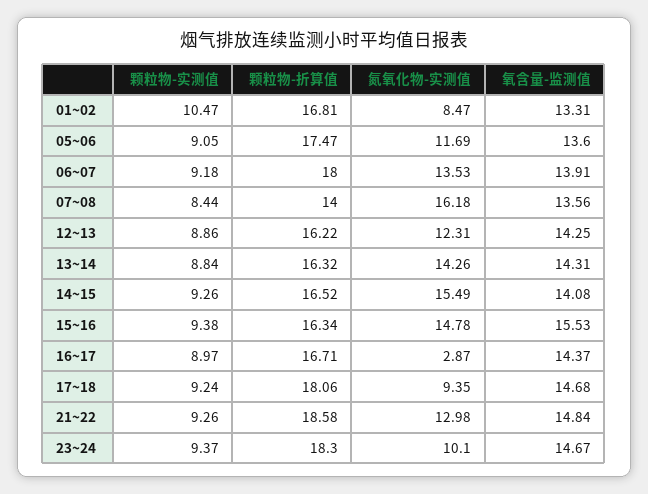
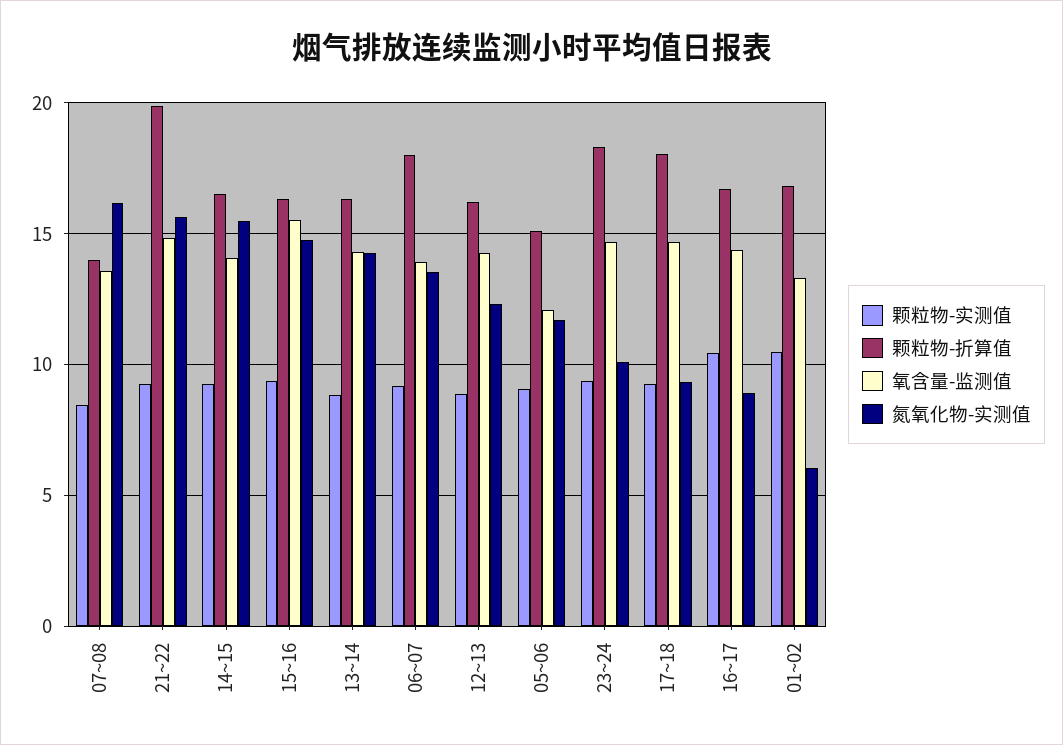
氮氧化物-实测值, 01~02: 8.47 -> 6
颗粒物-折算值, 05~06: 17.47 -> 15
氧含量-监测值, 05~06: 13.6 -> 12
颗粒物-实测值, 16~17: 8.97 -> 10.5
氮氧化物-实测值, 16~17: 2.87 -> 9
颗粒物-折算值, 21~22: 18.58 -> 20
氮氧化物-实测值, 21~22: 12.98 -> 15.5

